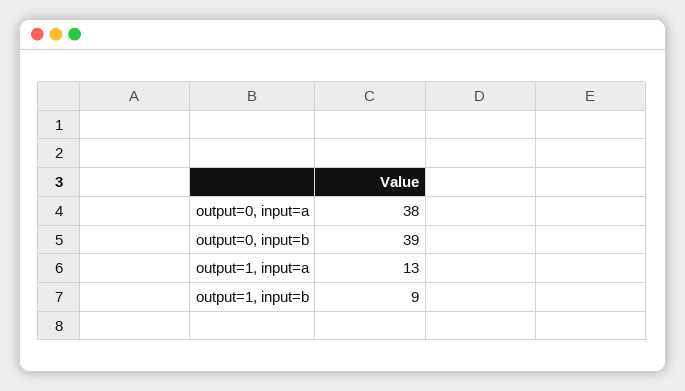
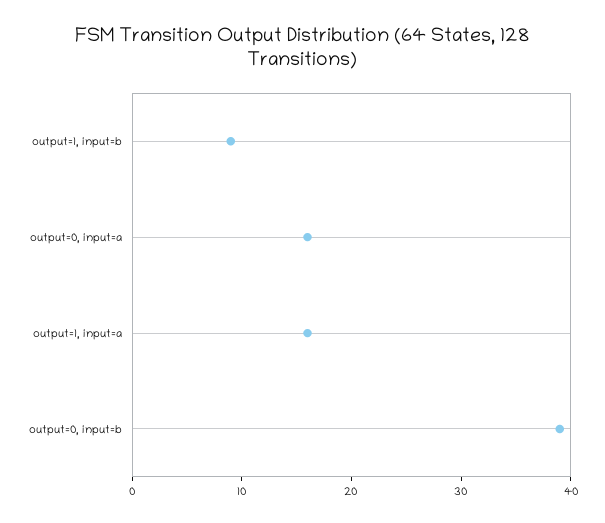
output=0, input=a: 38 -> 16
output=1, input=a: 13 -> 16

